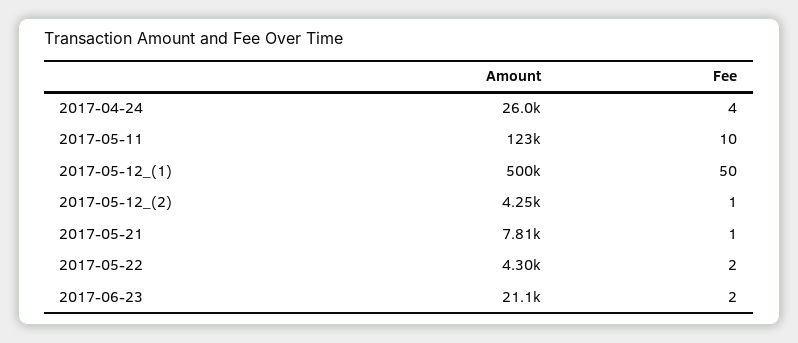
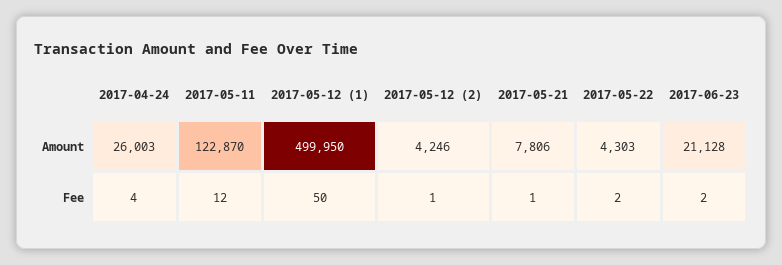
Fee, 2017-05-11: 10 -> 12

